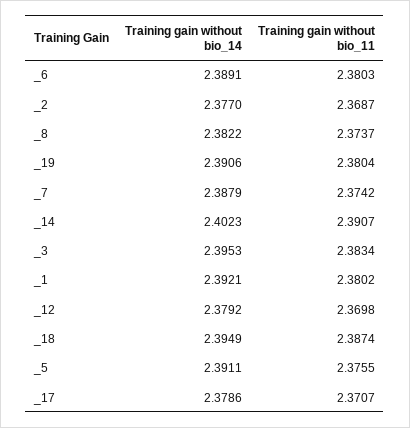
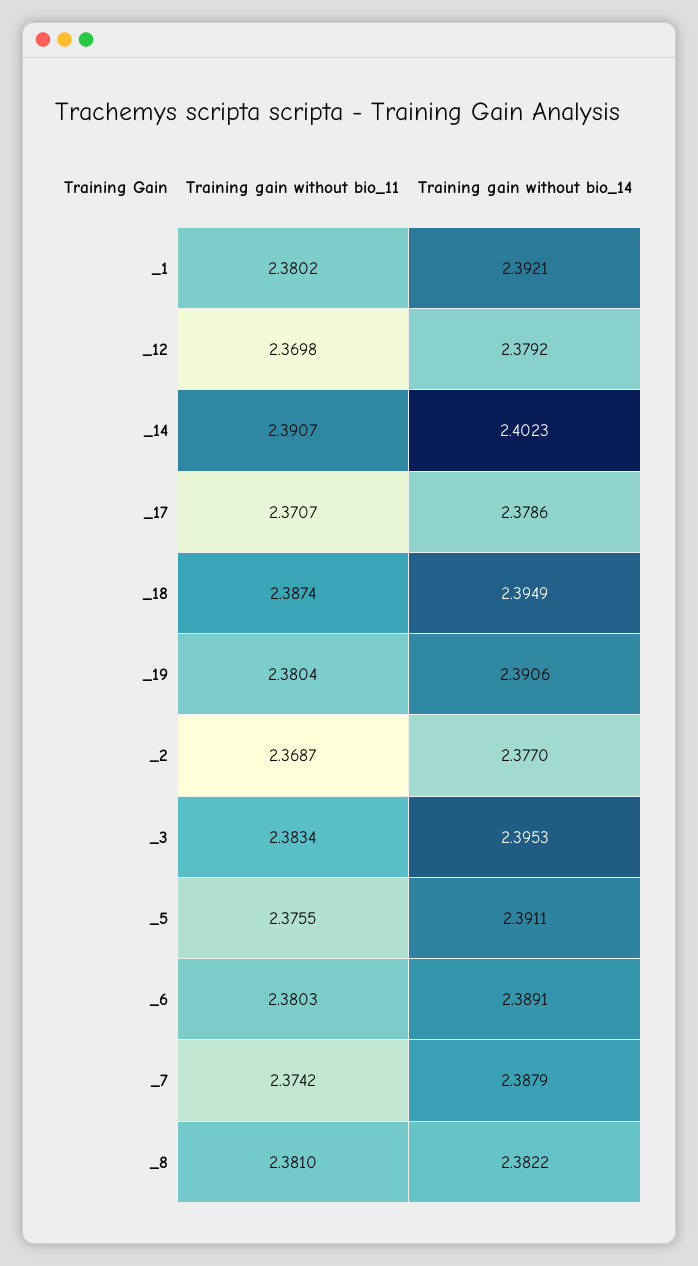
Training gain without bio_11, _8: 2.3737 -> 2.381

